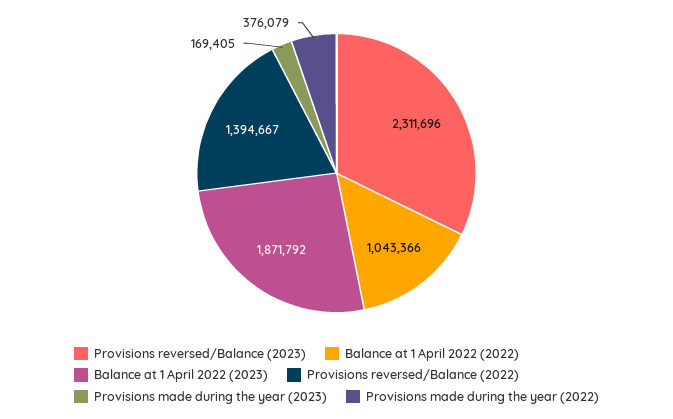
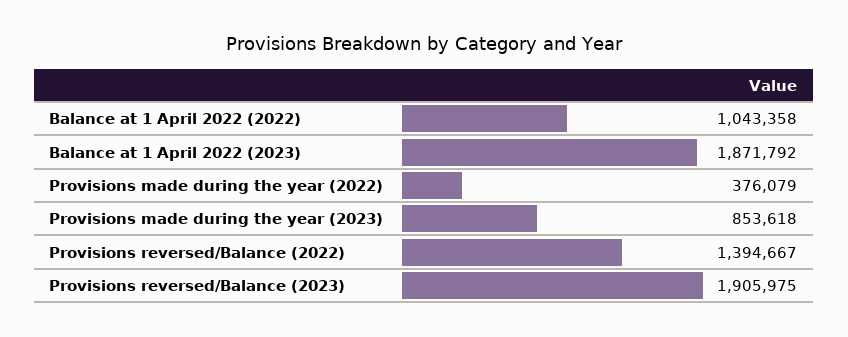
Provisions reversed/Balance (2023): 2311696 -> 1905975
Balance at 1 April 2022 (2022): 1043366 -> 1043358
Provisions made during the year (2023): 169405 -> 853618

